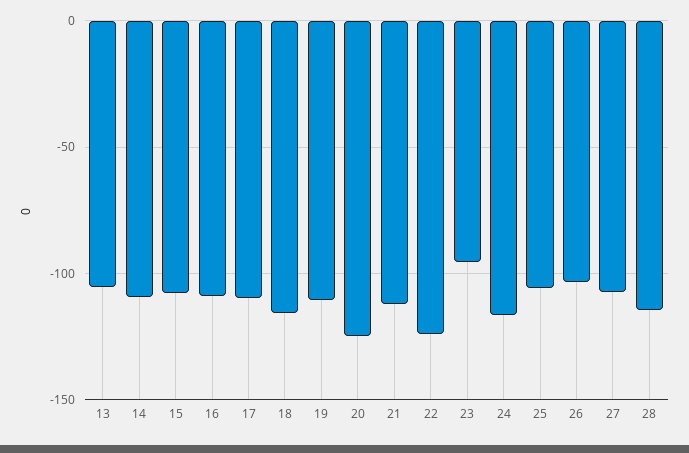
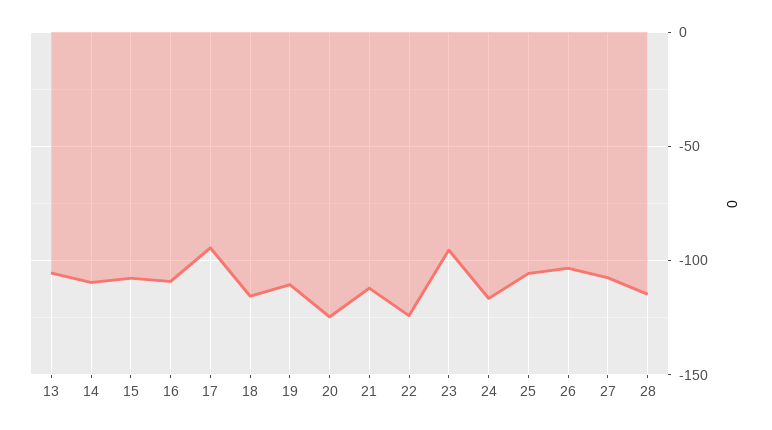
17: -110 -> -95

